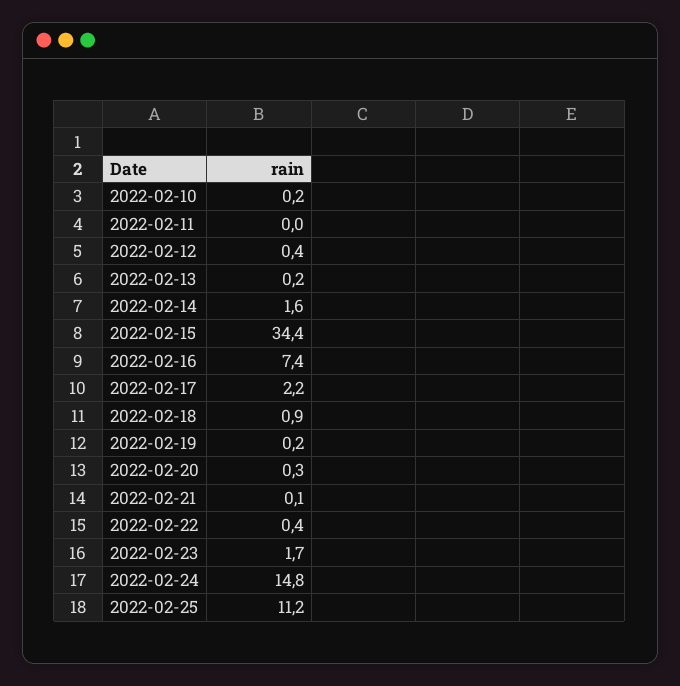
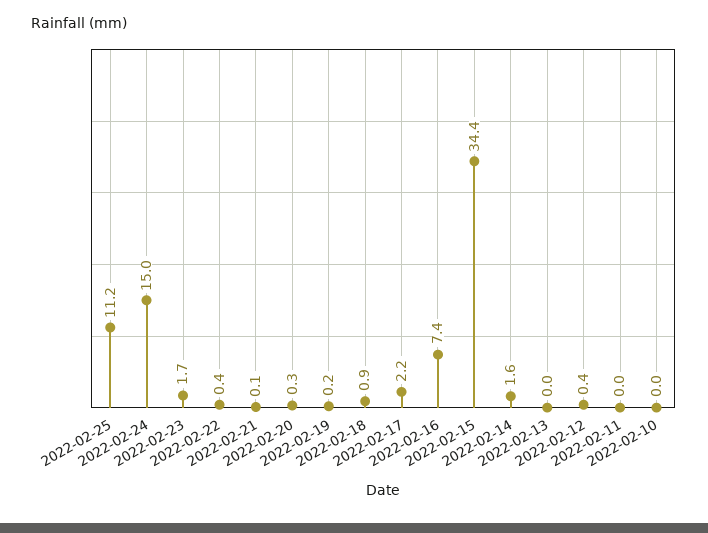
2022-02-10: 0.2 -> 0
2022-02-13: 0.2 -> 0
2022-02-24: 14.8 -> 15

